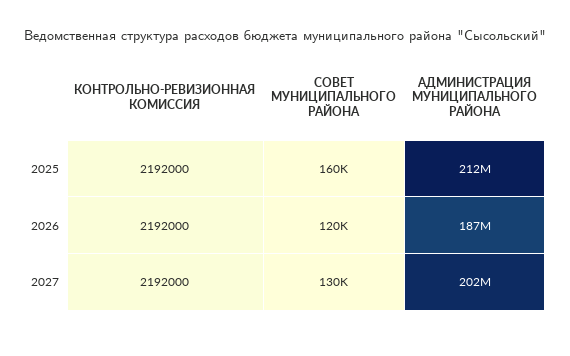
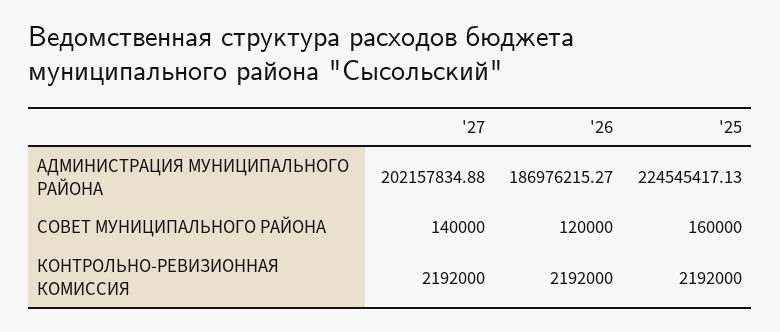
АДМИНИСТРАЦИЯ МУНИЦИПАЛЬНОГО РАЙОНА, 2025: 212000000 -> 224545417.13
СОВЕТ МУНИЦИПАЛЬНОГО РАЙОНА, 2027: 130000 -> 140000

